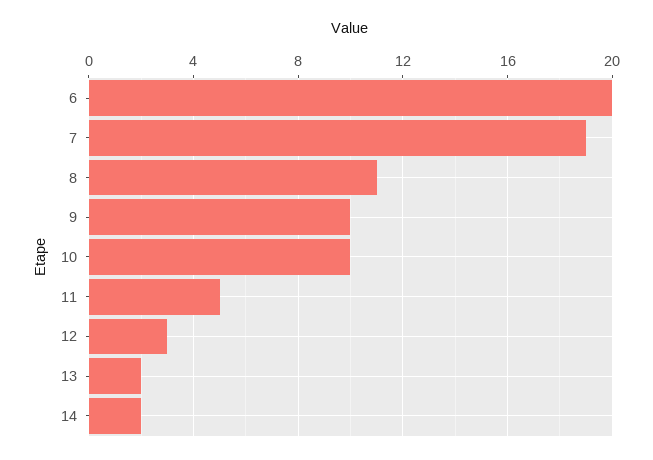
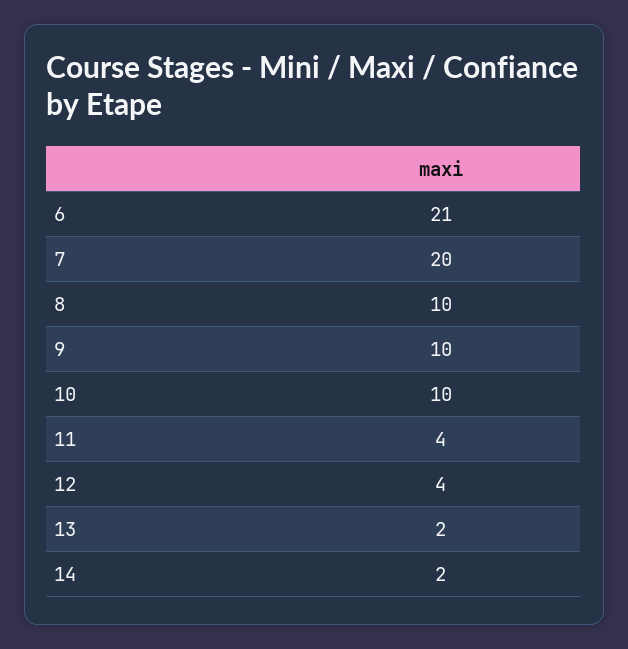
6: 20 -> 21
7: 19 -> 20
8: 11 -> 10
11: 5 -> 4
12: 3 -> 4

